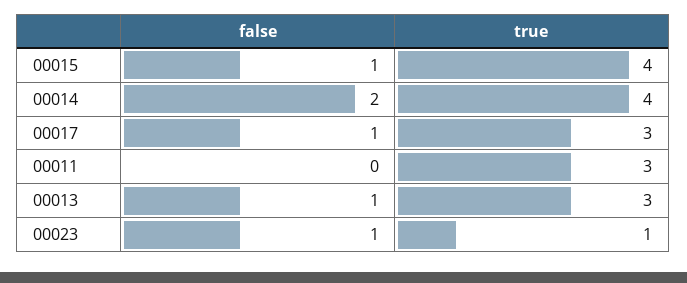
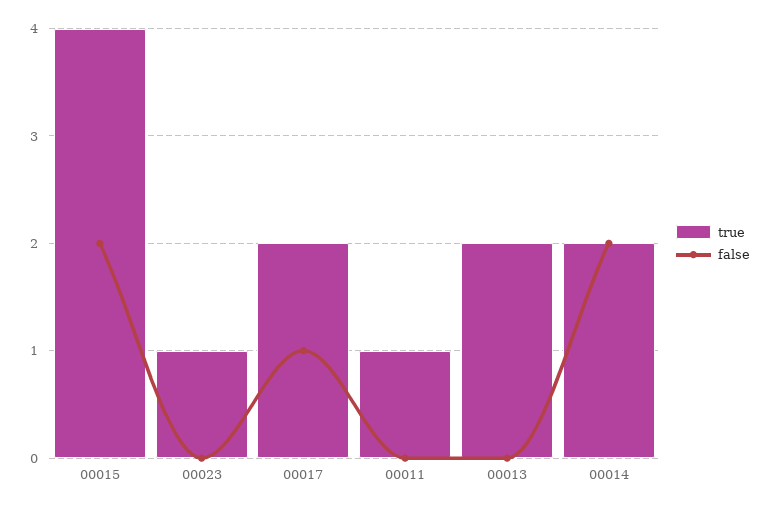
false, 00015: 1 -> 2
true, 00014: 4 -> 2
true, 00017: 3 -> 2
true, 00011: 3 -> 1
false, 00013: 1 -> 0
true, 00013: 3 -> 2
false, 00023: 1 -> 0

